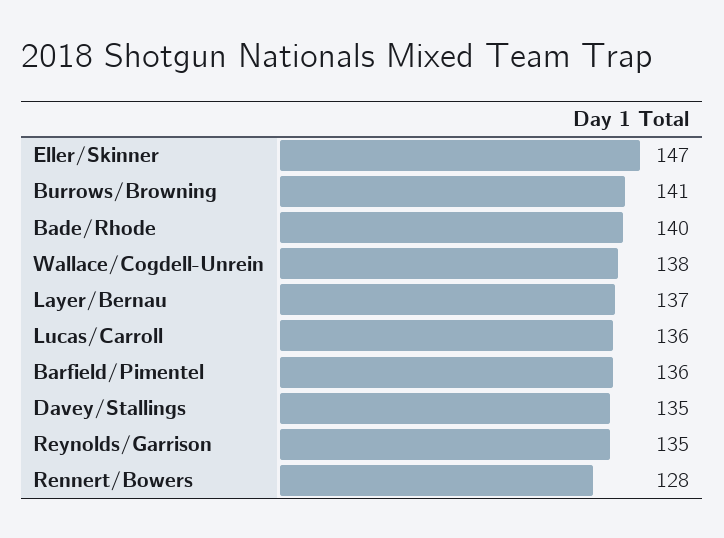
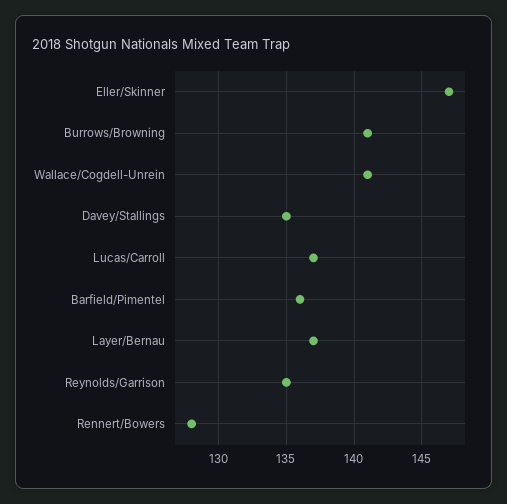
Bade/Rhode: 140 -> none
Wallace/Cogdell-Unrein: 138 -> 141
Lucas/Carroll: 136 -> 137

